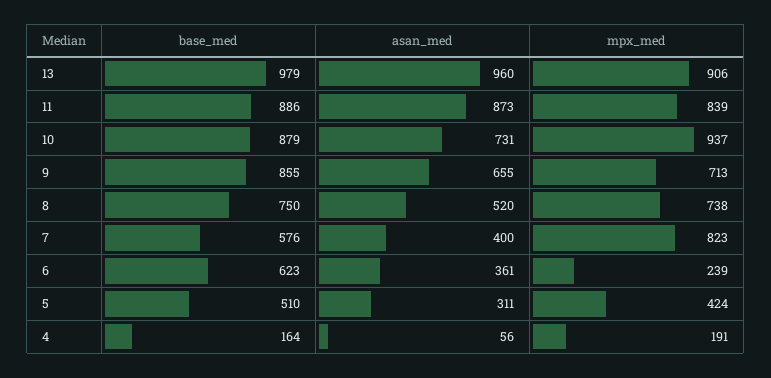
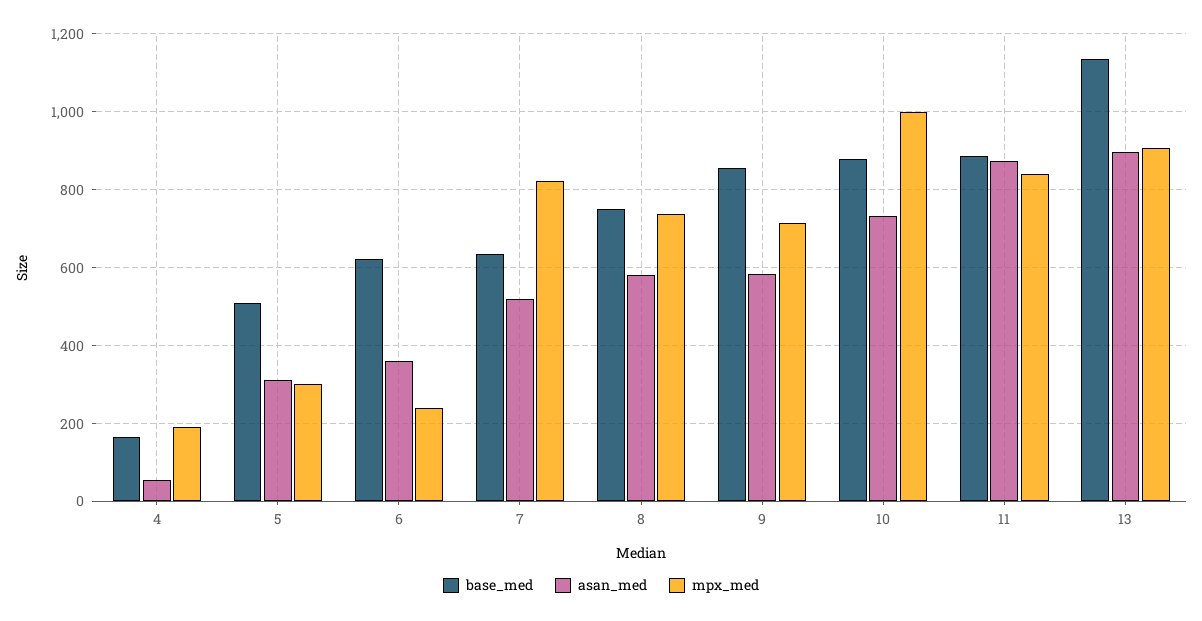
base_med, 13: 979 -> 1140
asan_med, 13: 960 -> 900
mpx_med, 10: 937 -> 1000
asan_med, 9: 655 -> 580
asan_med, 8: 520 -> 580
base_med, 7: 576 -> 640
asan_med, 7: 400 -> 520
mpx_med, 5: 424 -> 300

